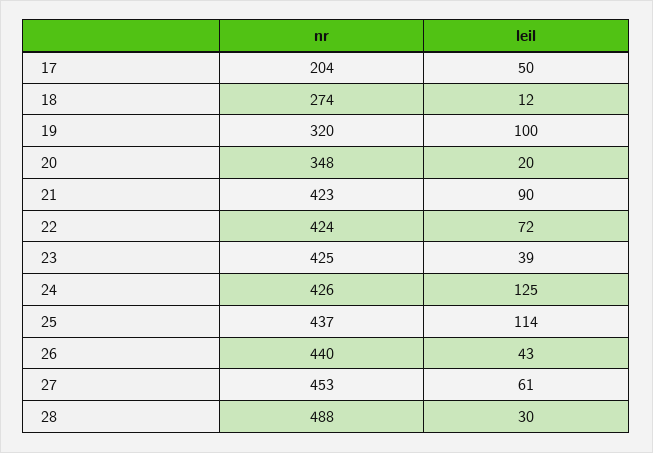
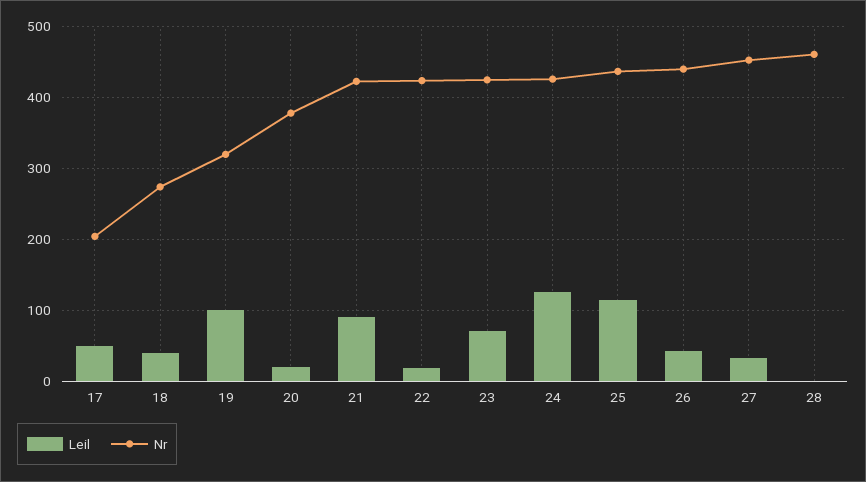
leil, 18: 12 -> 40
nr, 20: 348 -> 380
leil, 22: 72 -> 20
leil, 23: 39 -> 70
leil, 27: 61 -> 30
nr, 28: 488 -> 460
leil, 28: 30 -> 0

